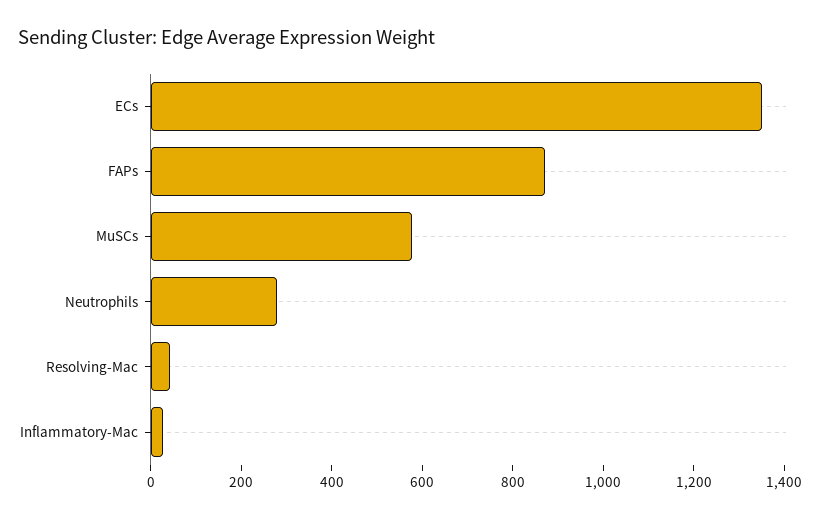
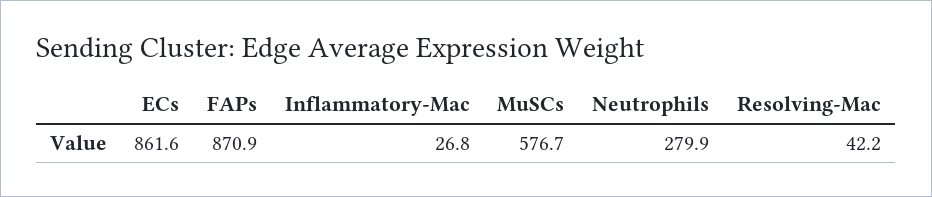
ECs: 1350 -> 861.6

